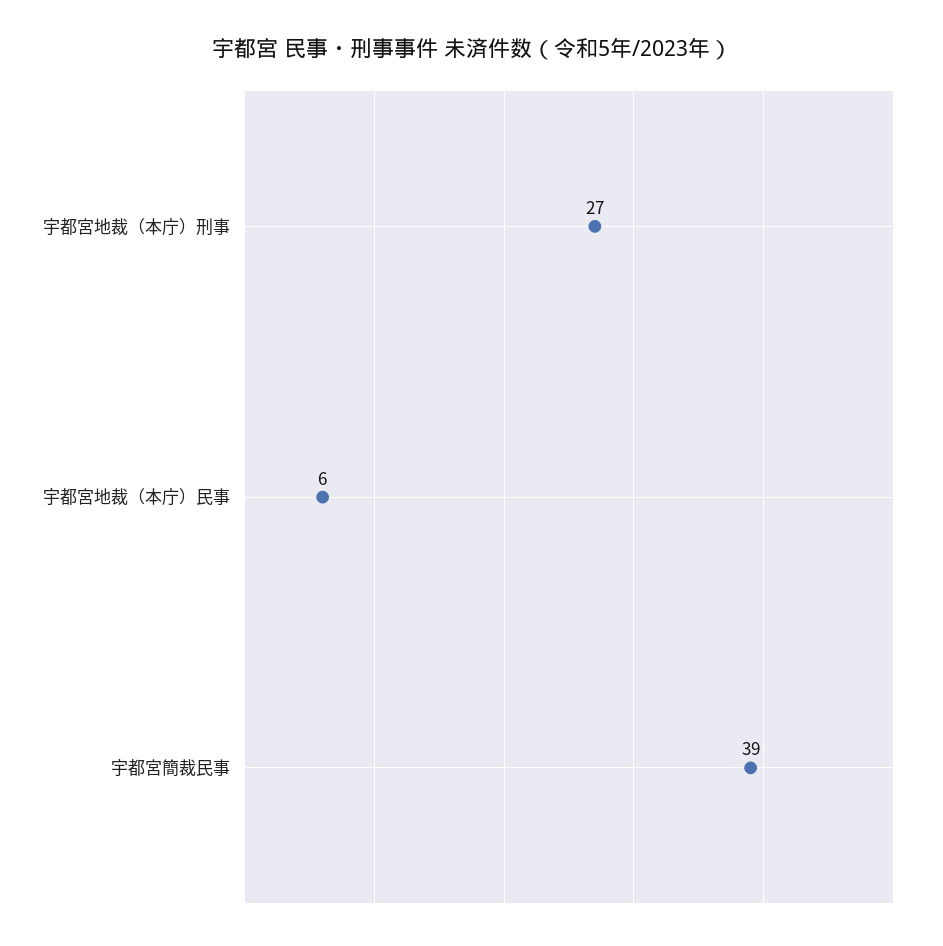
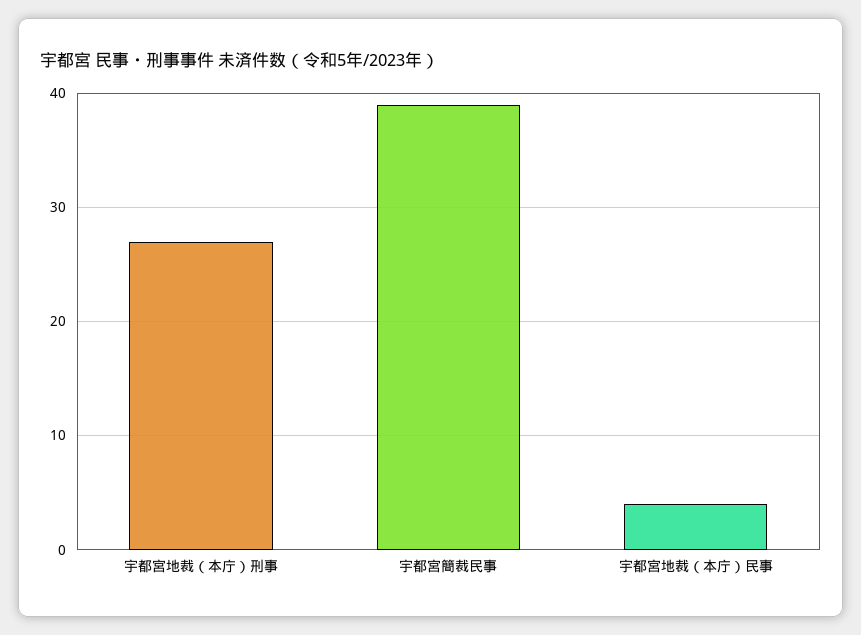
宇都宮地裁（本庁）民事: 6 -> 4

